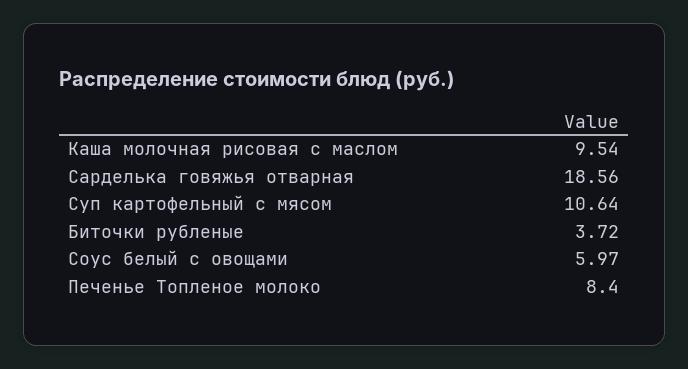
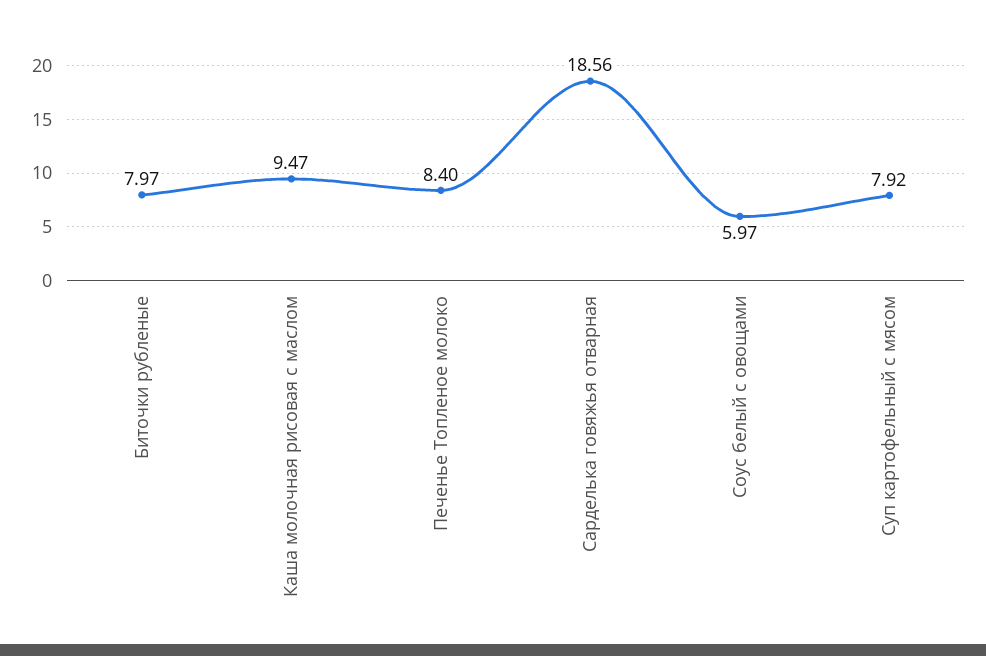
Каша молочная рисовая с маслом: 9.54 -> 9.47
Суп картофельный с мясом: 10.64 -> 7.92
Биточки рубленые: 3.72 -> 7.97

